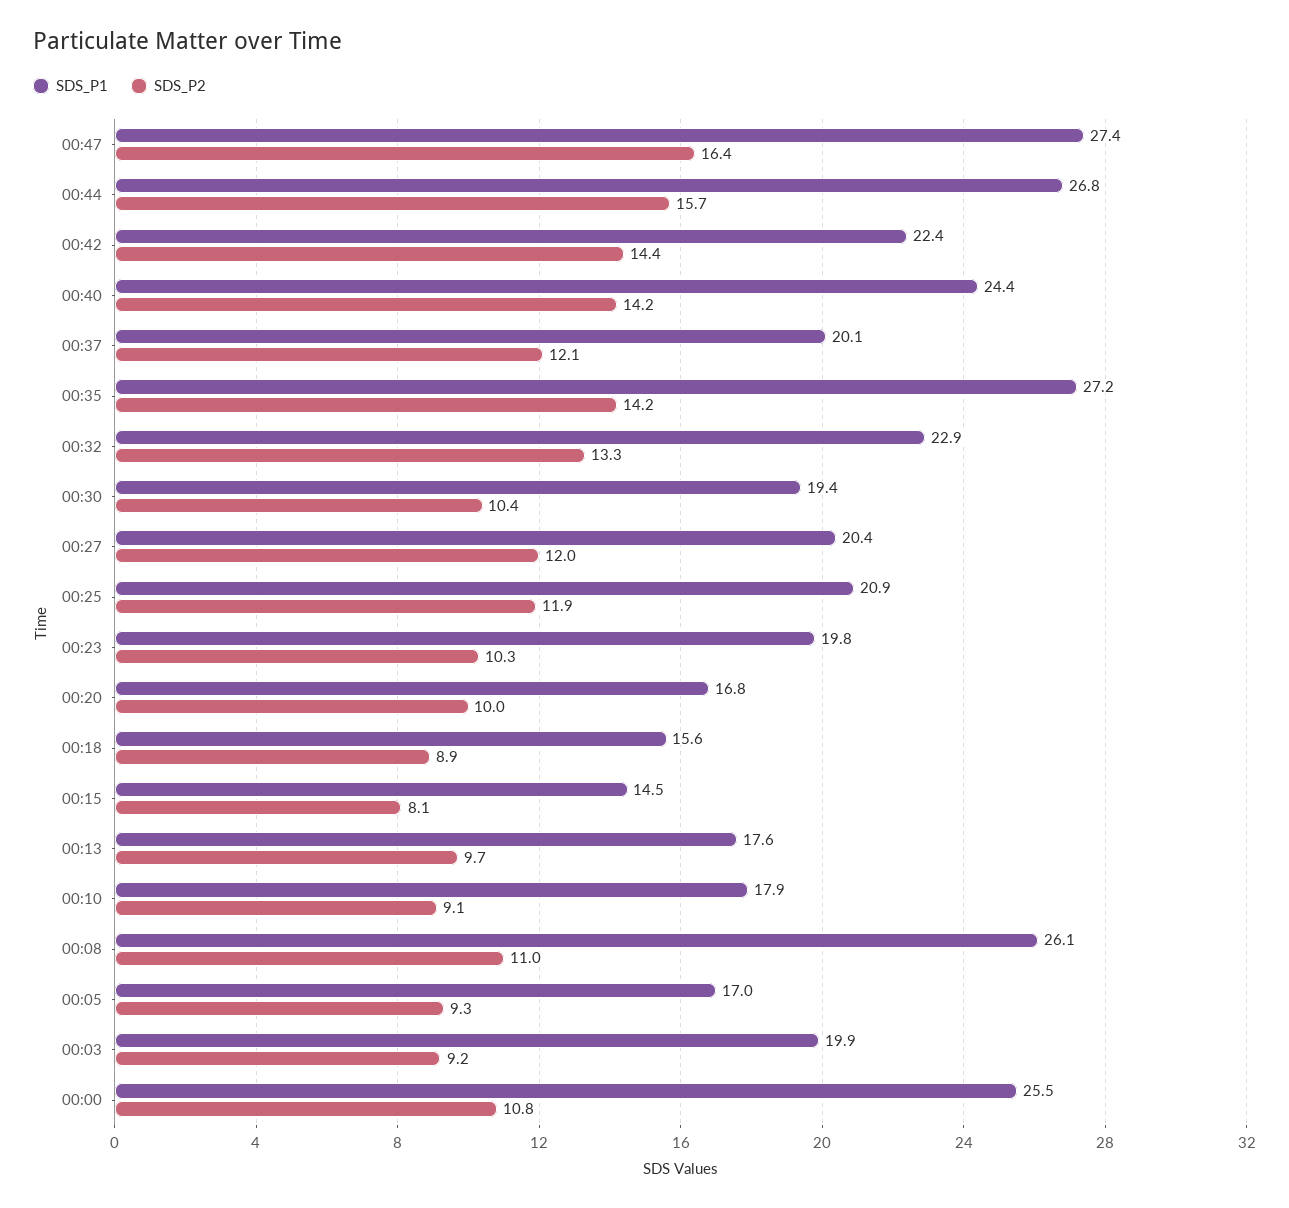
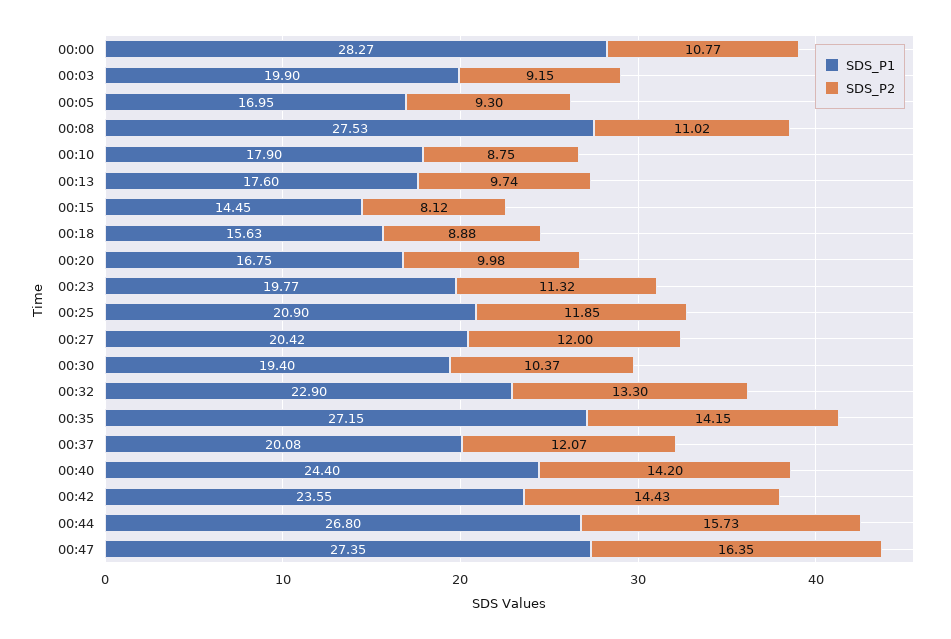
SDS_P1, 00:42: 22.4 -> 23.55
SDS_P2, 00:23: 10.3 -> 11.32
SDS_P2, 00:10: 9.1 -> 8.75
SDS_P1, 00:08: 26.1 -> 27.53
SDS_P1, 00:00: 25.5 -> 28.27

